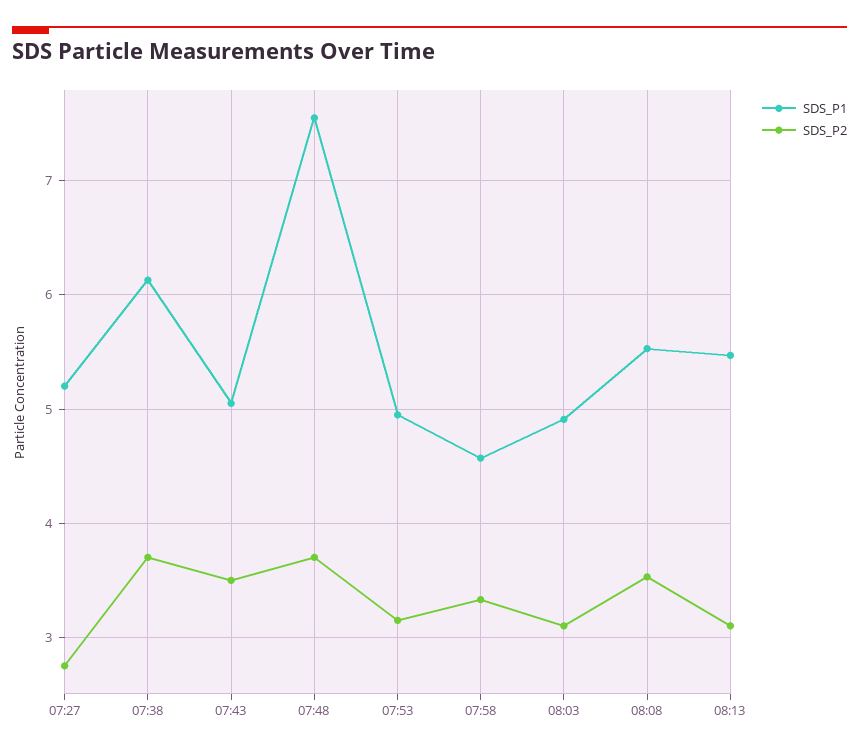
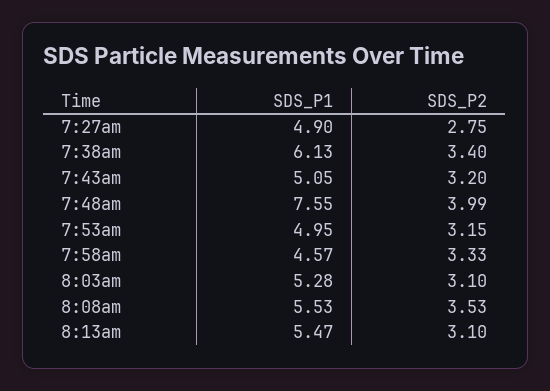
SDS_P1, 07:27: 5.2 -> 4.9
SDS_P2, 07:38: 3.7 -> 3.4
SDS_P2, 07:43: 3.5 -> 3.2
SDS_P2, 07:48: 3.7 -> 3.99
SDS_P1, 08:03: 4.9 -> 5.28

